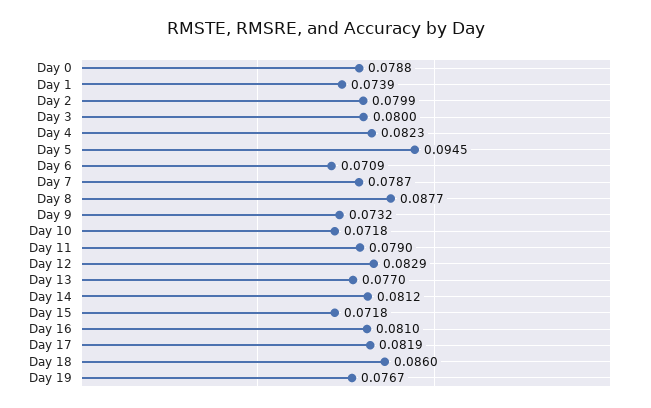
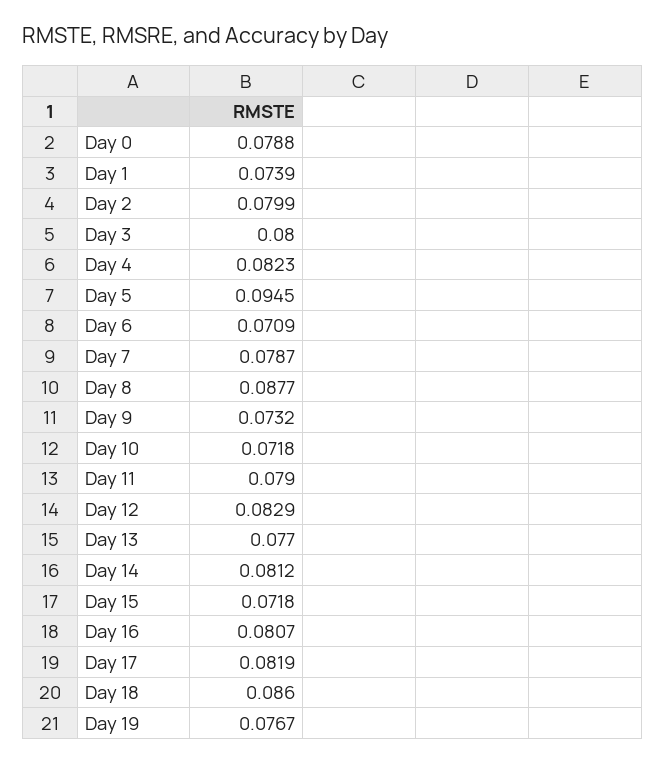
Day 16: 0.081 -> 0.0807

